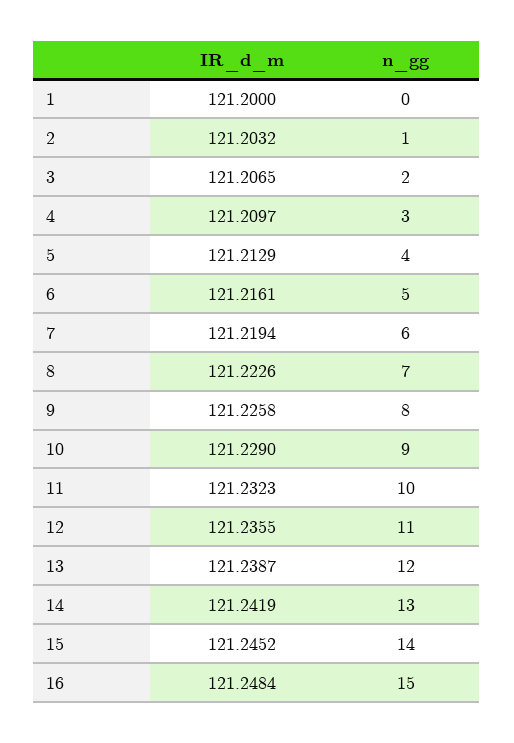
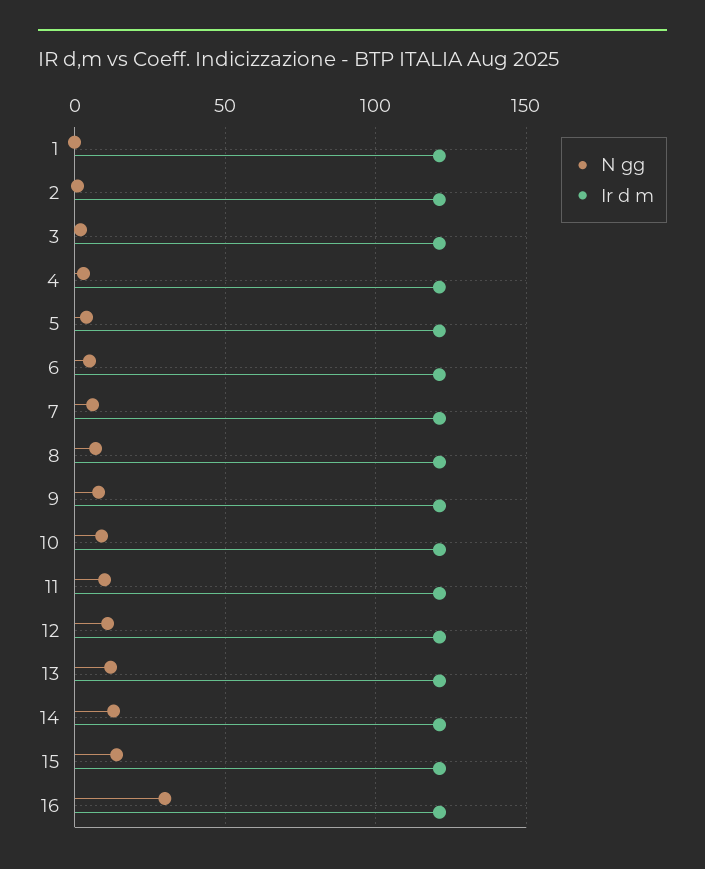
n_gg, 16: 15 -> 30

